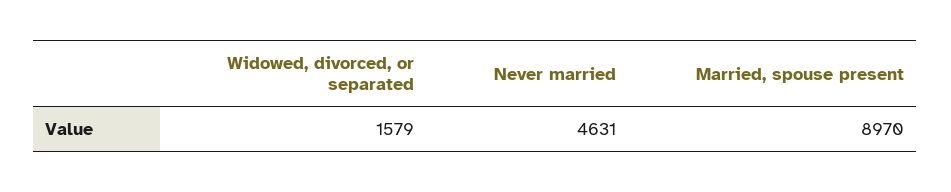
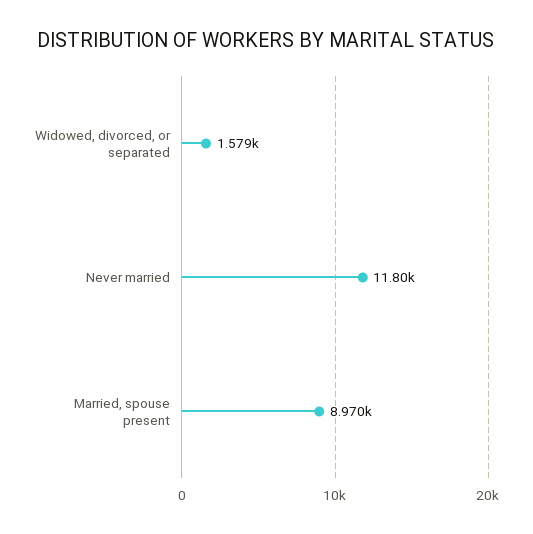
Never married: 4631 -> 11800

